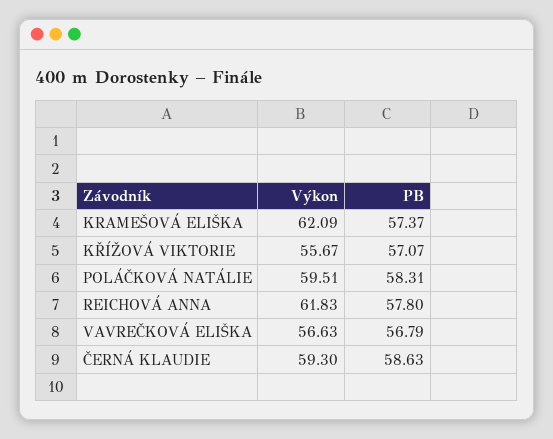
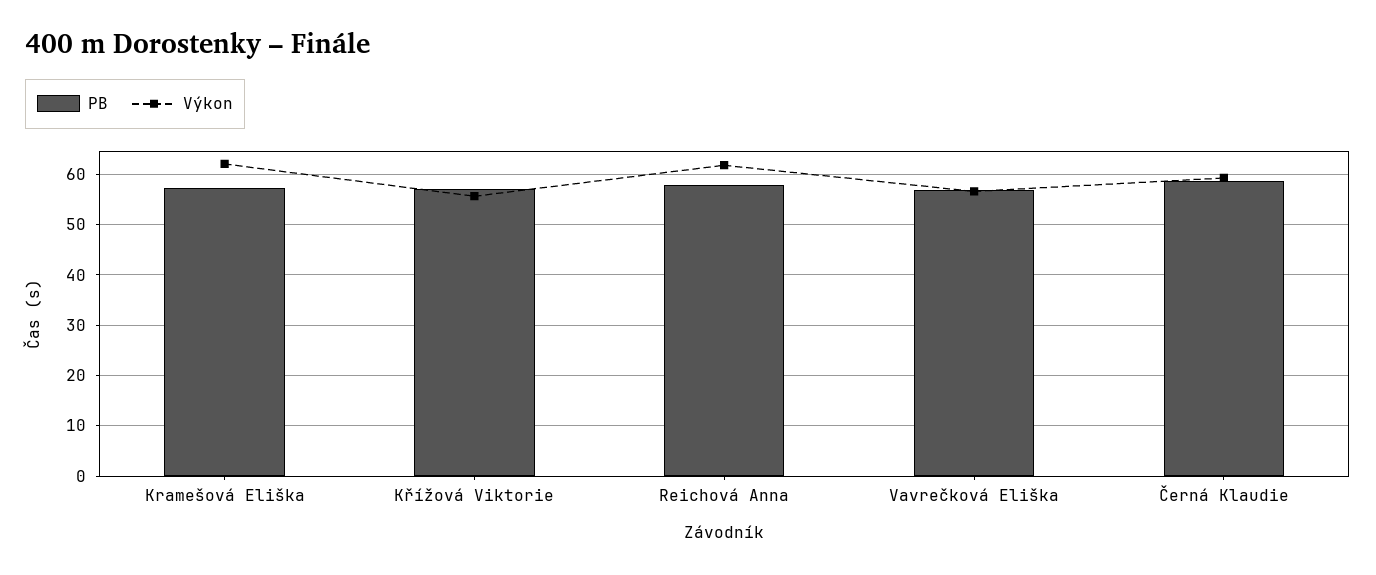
Výkon, POLÁČKOVÁ NATÁLIE: 59.51 -> none
PB, POLÁČKOVÁ NATÁLIE: 58.31 -> none

